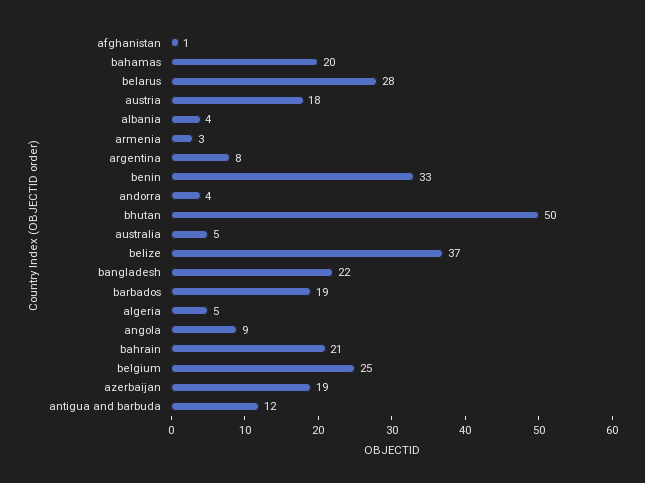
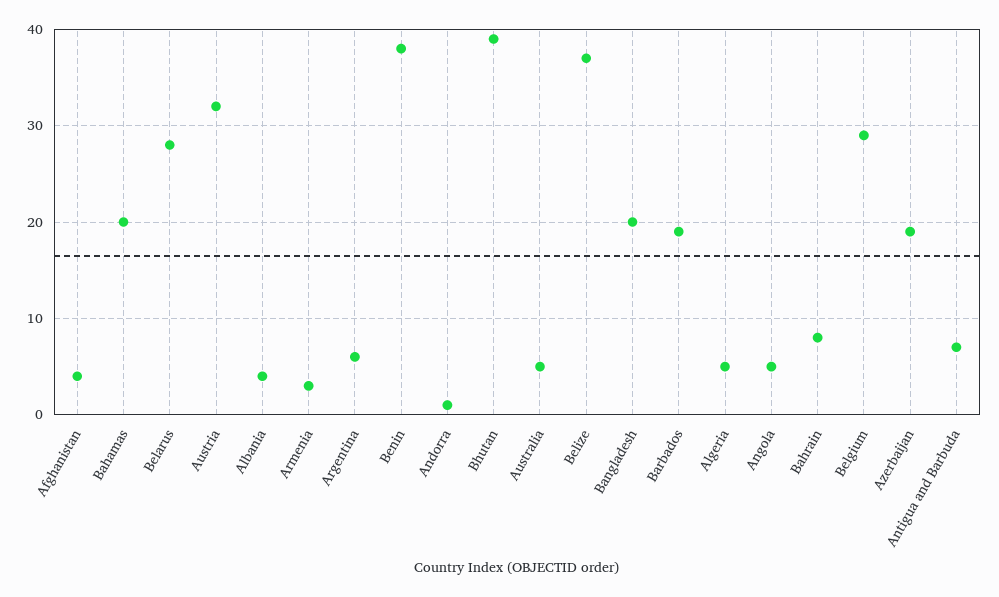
afghanistan: 1 -> 4
austria: 18 -> 32
argentina: 8 -> 6
benin: 33 -> 38
andorra: 4 -> 1
bhutan: 50 -> 39
bangladesh: 22 -> 20
angola: 9 -> 5
bahrain: 21 -> 8
belgium: 25 -> 29
antigua and barbuda: 12 -> 7

